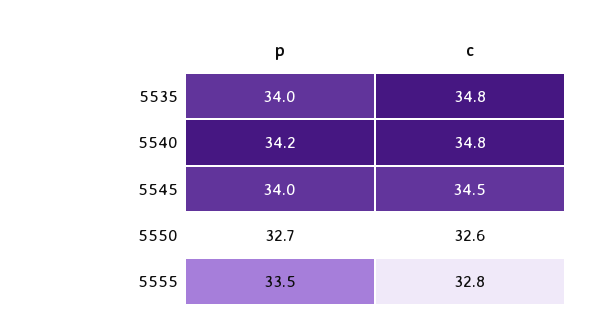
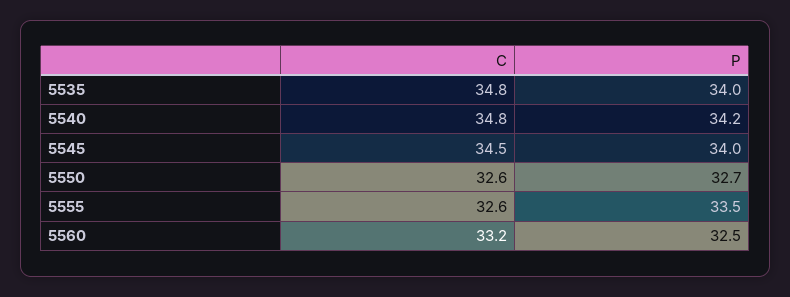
c, 5555: 32.8 -> 32.6
c, 5560: none -> 33.2
p, 5560: none -> 32.5

